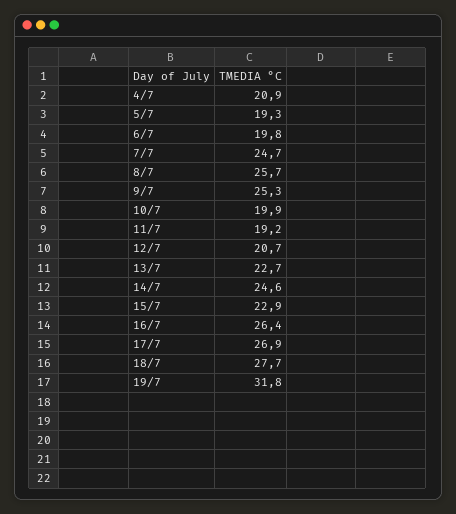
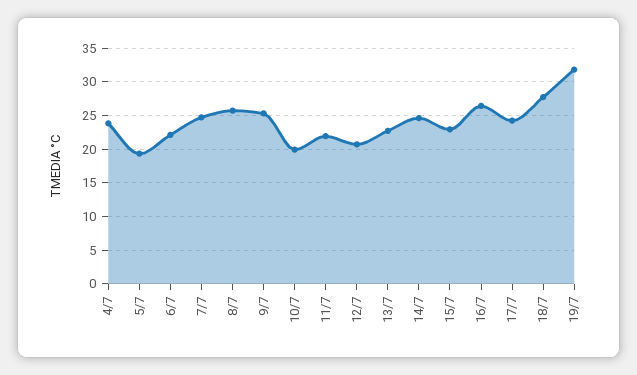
4/7: 20.9 -> 24
6/7: 19.8 -> 22
11/7: 19.2 -> 22
17/7: 26.9 -> 24

